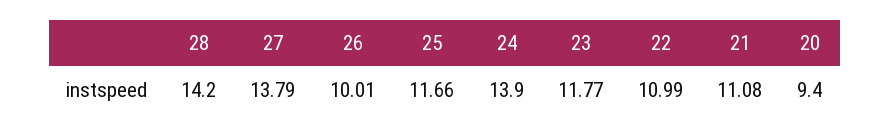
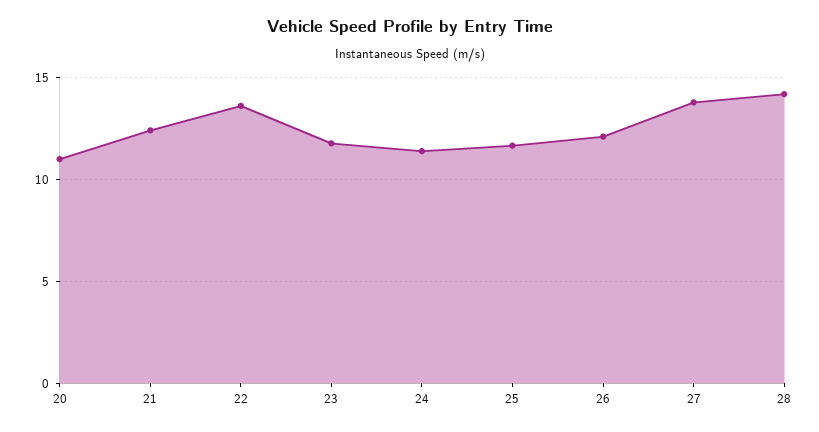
26: 10.01 -> 12
24: 13.9 -> 11.5
22: 10.99 -> 13.5
21: 11.08 -> 12.5
20: 9.4 -> 11

